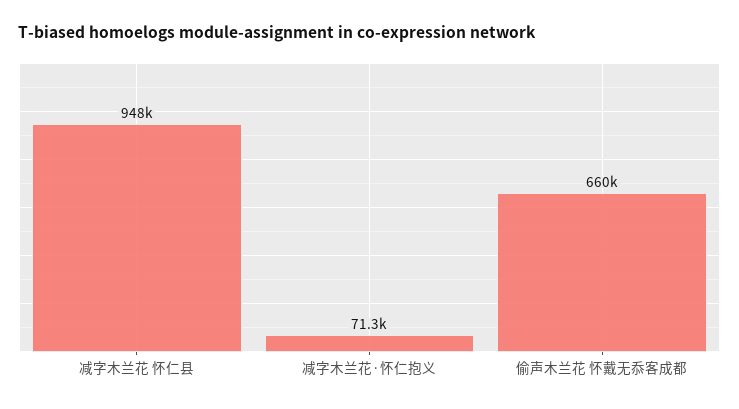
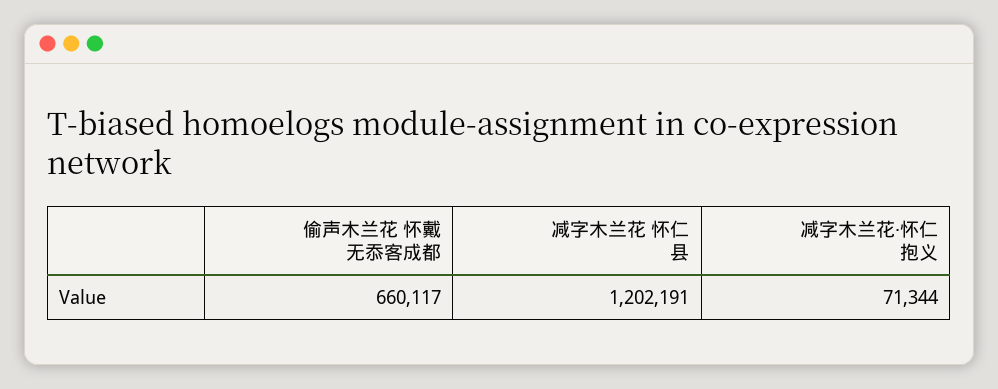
减字木兰花 怀仁县: 948000 -> 1202191

